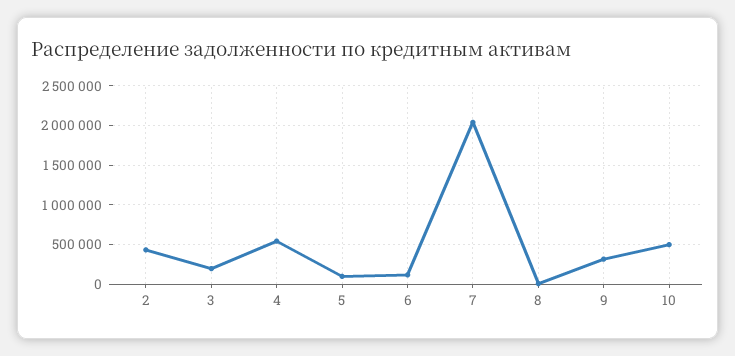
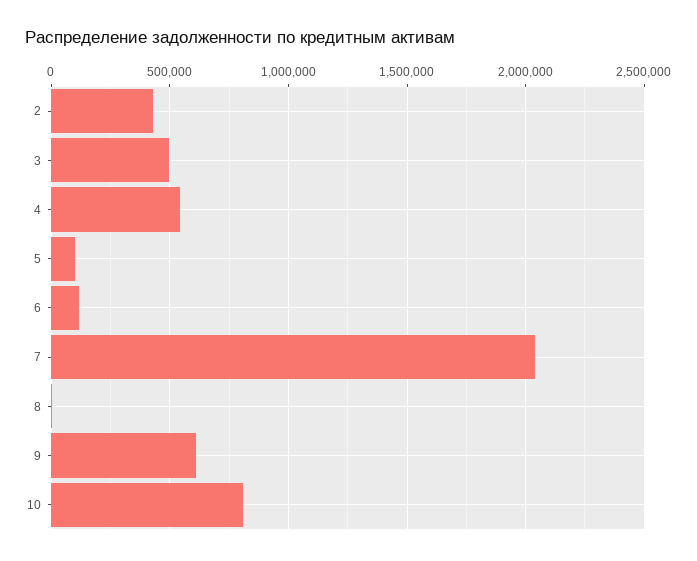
3: 200000 -> 500000
9: 300000 -> 600000
10: 500000 -> 800000

